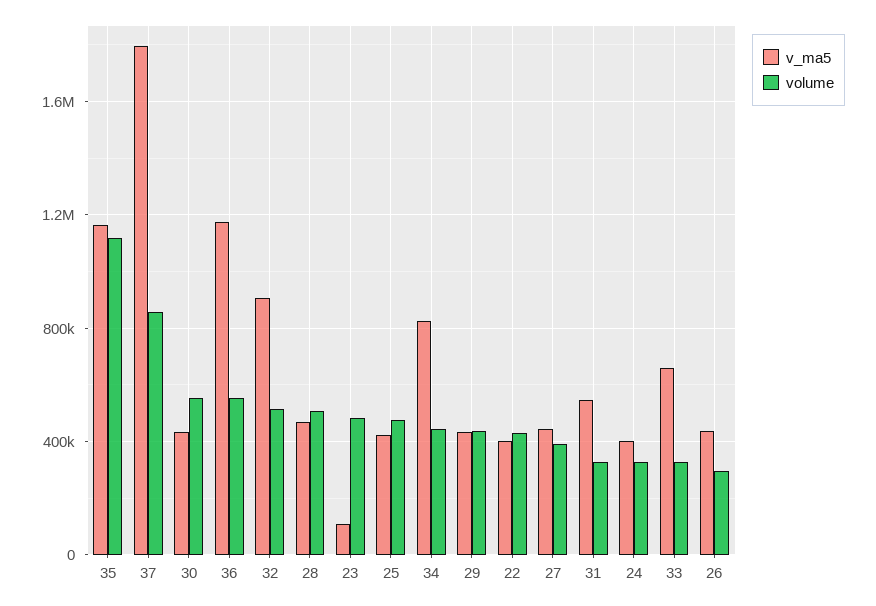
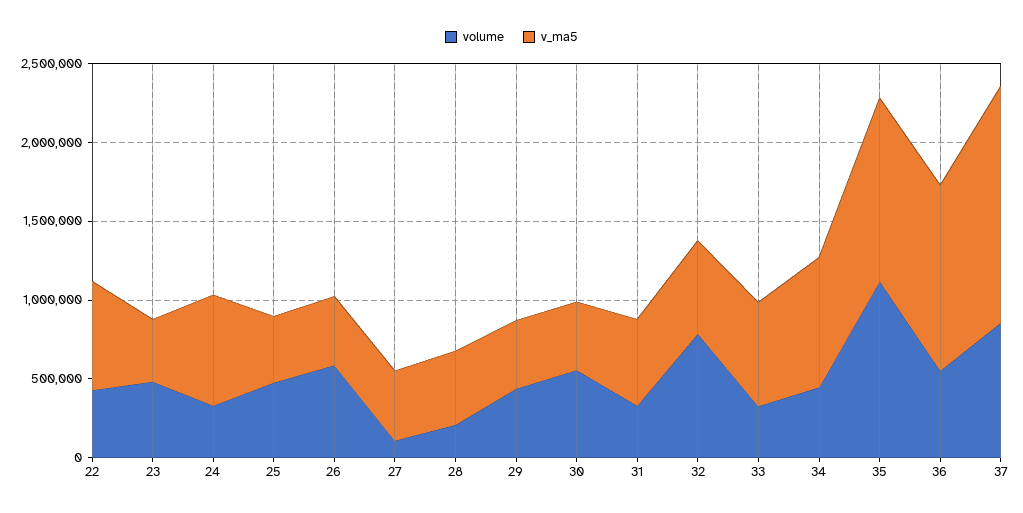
v_ma5, 37: 1800000 -> 1500000
v_ma5, 32: 900000 -> 600000
volume, 32: 500000 -> 800000
volume, 28: 500000 -> 200000
v_ma5, 23: 100000 -> 400000
v_ma5, 22: 400000 -> 700000
volume, 27: 400000 -> 100000
v_ma5, 24: 400000 -> 700000
volume, 26: 300000 -> 600000

